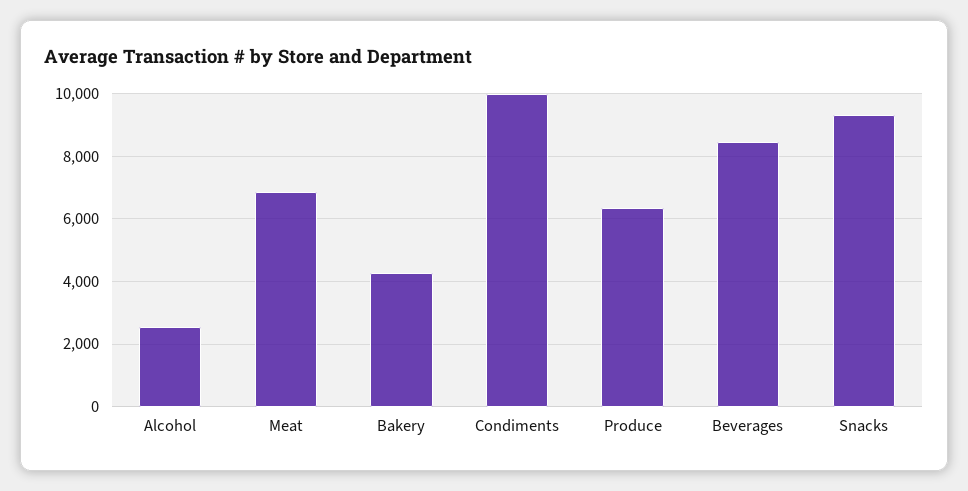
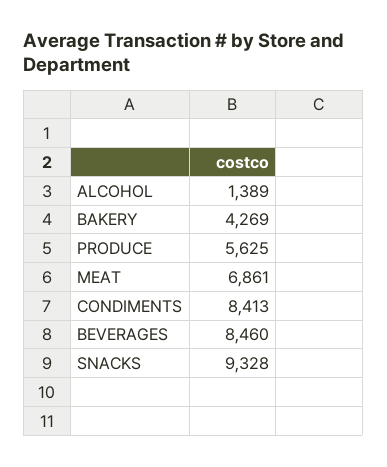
Alcohol: 2600 -> 1389
Condiments: 10000 -> 8413
Produce: 6400 -> 5625

